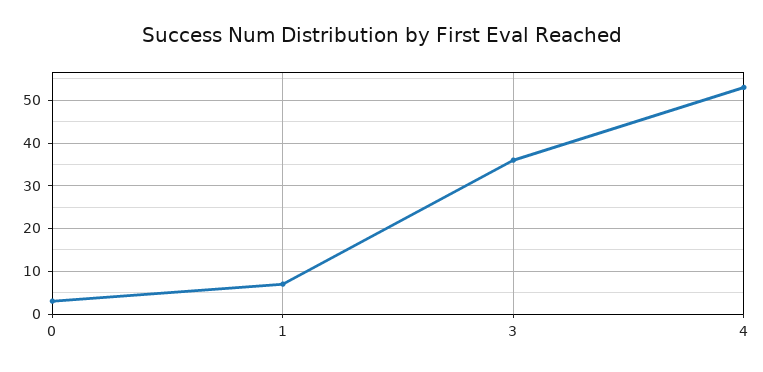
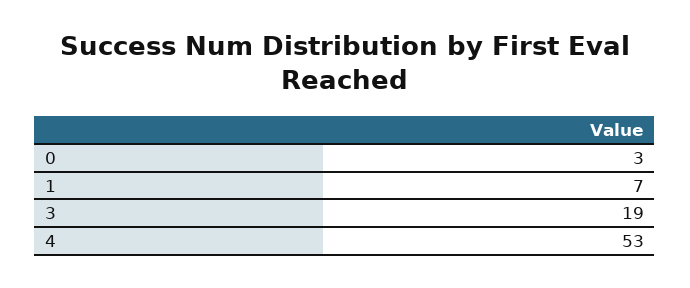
3: 35 -> 19

